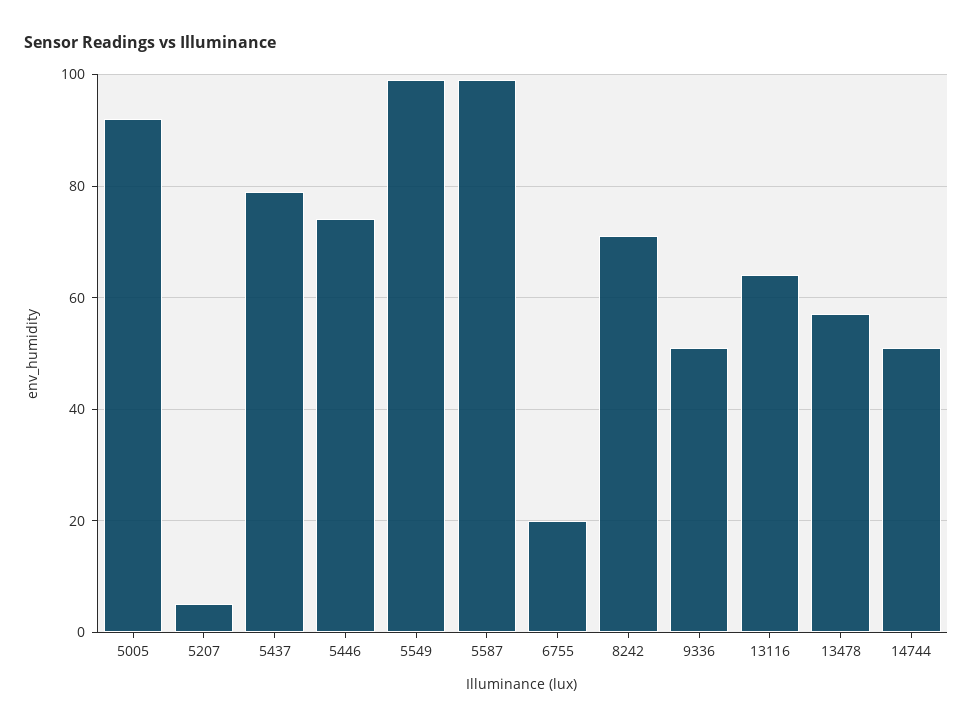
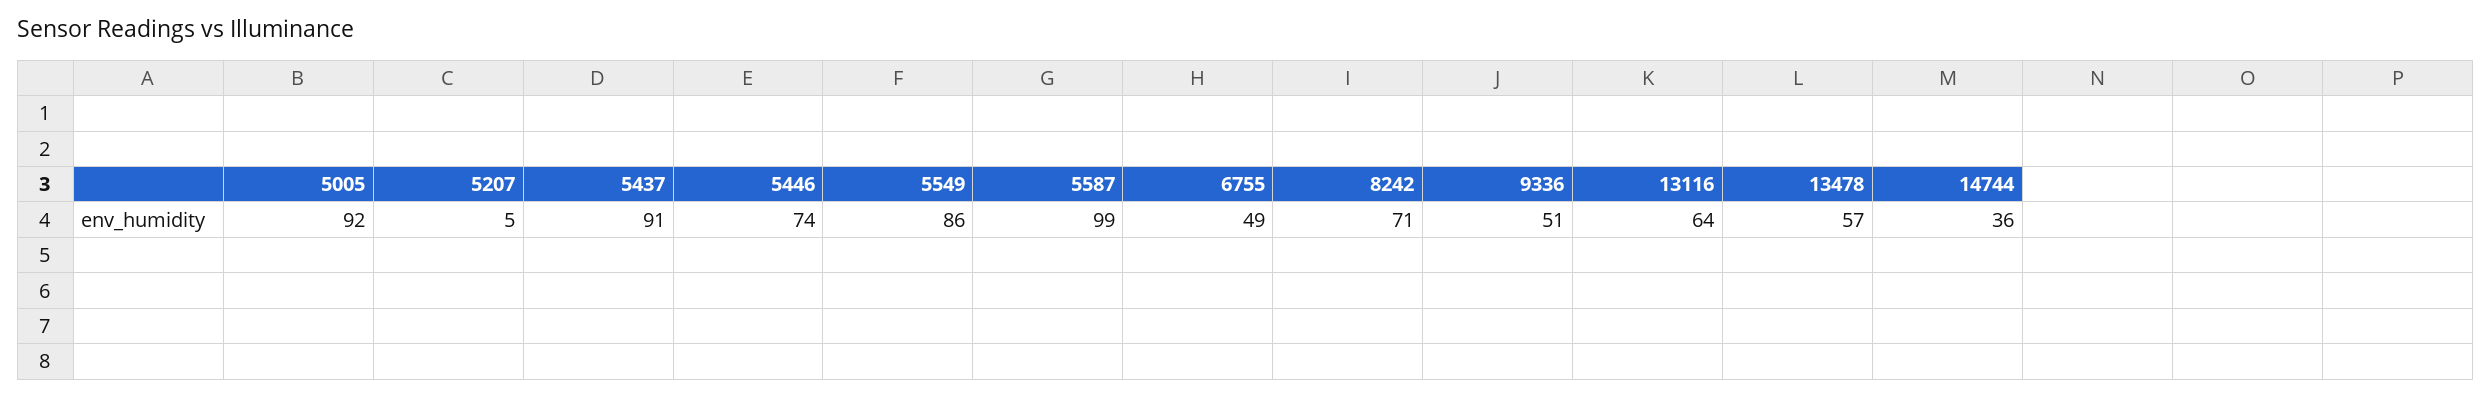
5437: 80 -> 91
5549: 100 -> 86
6755: 20 -> 49
14744: 50 -> 36

